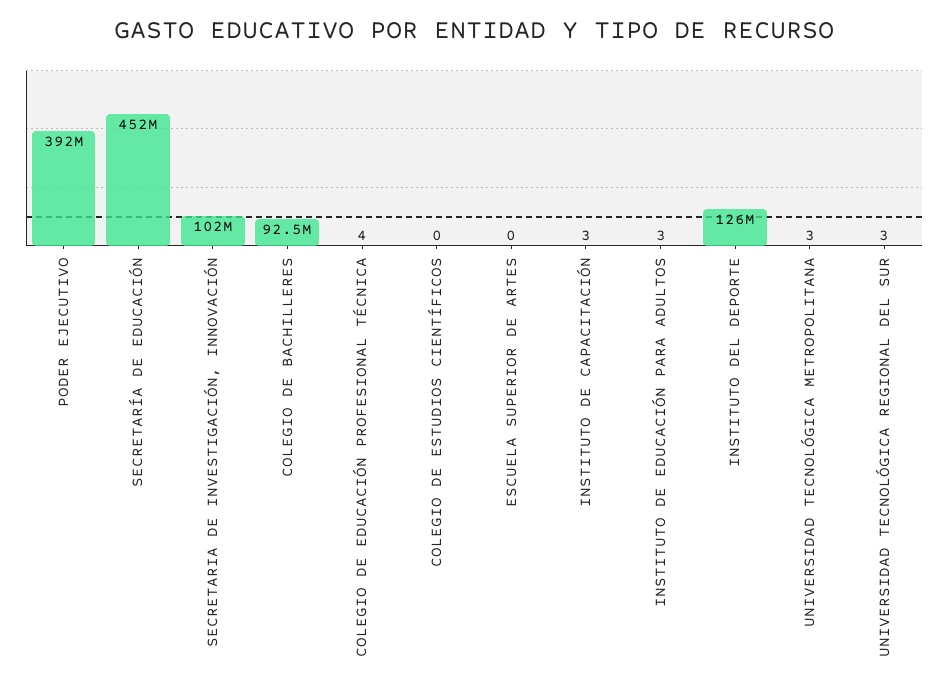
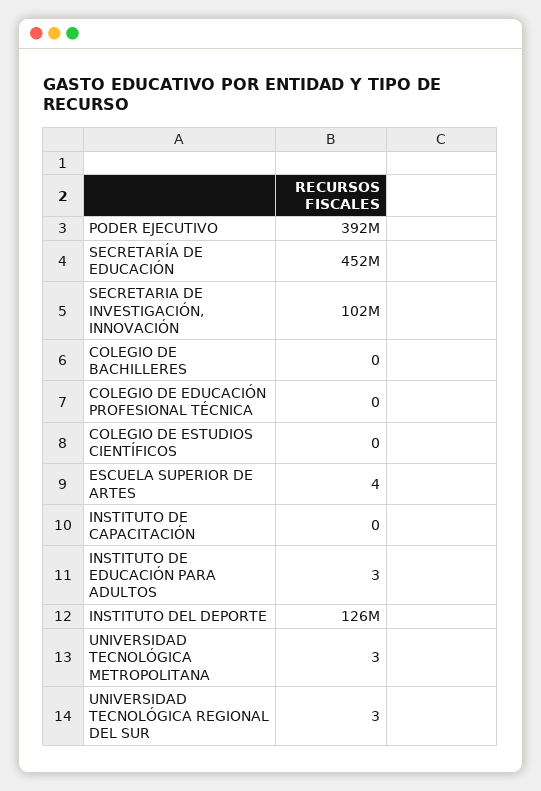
COLEGIO DE BACHILLERES: 92500000 -> 0
COLEGIO DE EDUCACIÓN PROFESIONAL TÉCNICA: 4 -> 0
ESCUELA SUPERIOR DE ARTES: 0 -> 4
INSTITUTO DE CAPACITACIÓN: 3 -> 0

